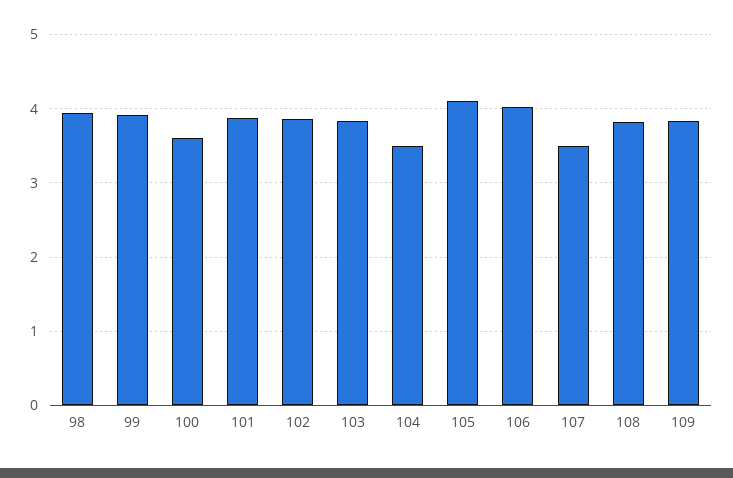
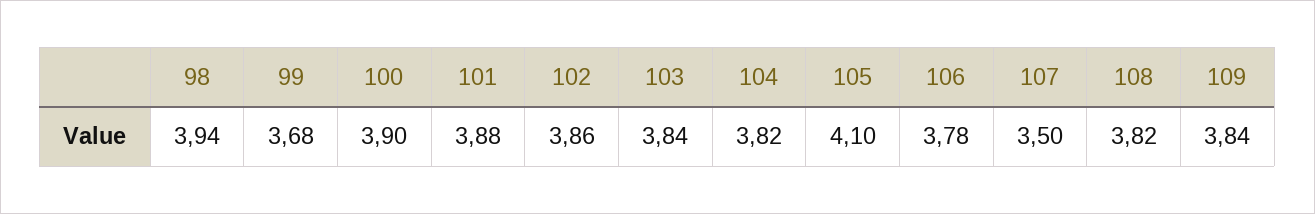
99: 3.9 -> 3.68
100: 3.6 -> 3.9
104: 3.5 -> 3.82
106: 4 -> 3.78

